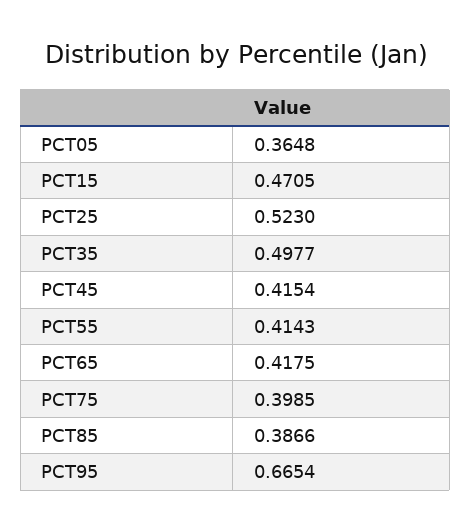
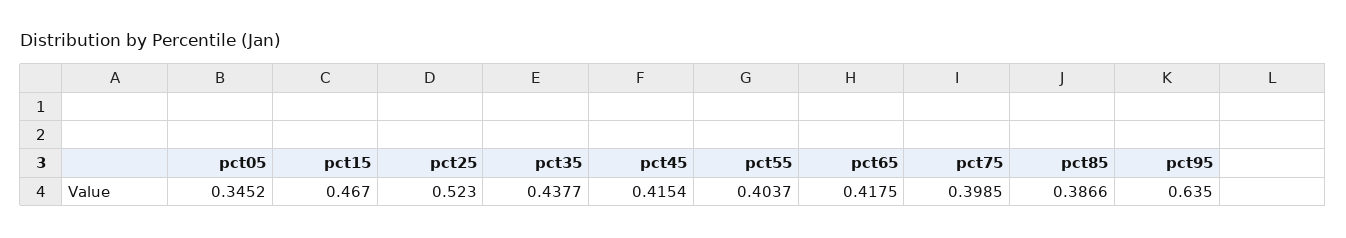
PCT05: 0.3648 -> 0.3452
PCT15: 0.4705 -> 0.467
PCT35: 0.4977 -> 0.4377
PCT55: 0.4143 -> 0.4037
PCT95: 0.6654 -> 0.635

